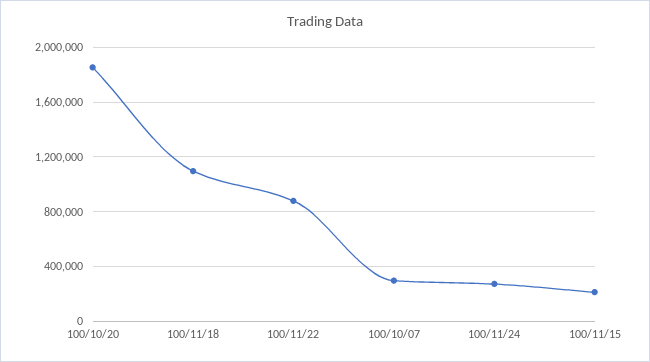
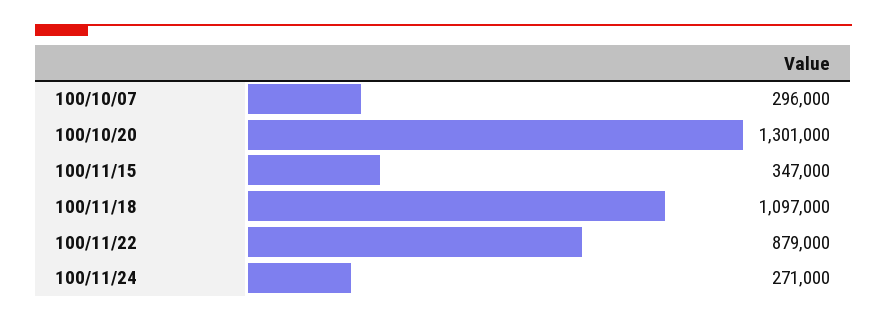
100/10/20: 1850000 -> 1301000
100/11/15: 200000 -> 347000

